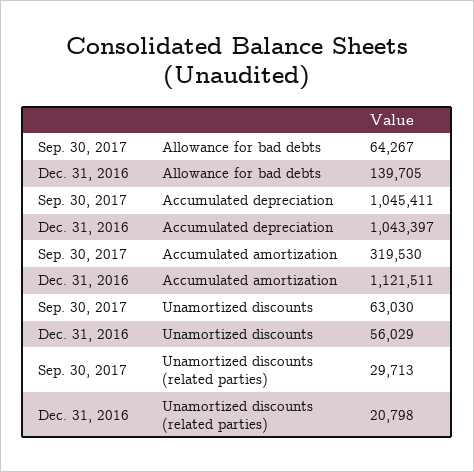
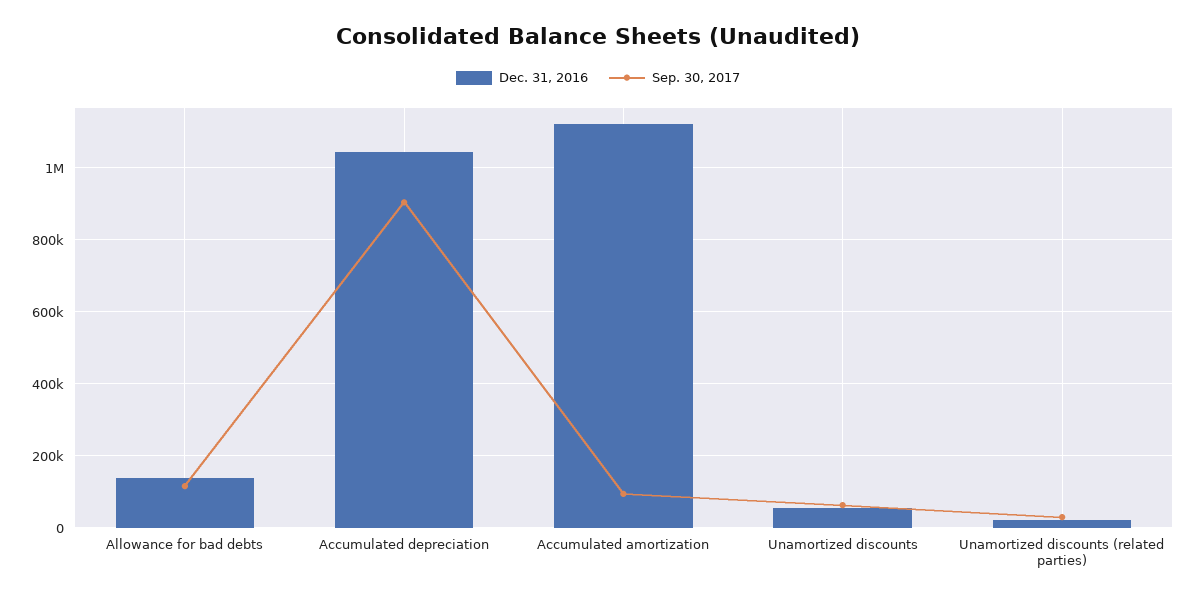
Sep. 30, 2017, Allowance for bad debts: 64267 -> 120000
Sep. 30, 2017, Accumulated depreciation: 1045411 -> 900000
Sep. 30, 2017, Accumulated amortization: 319530 -> 100000

